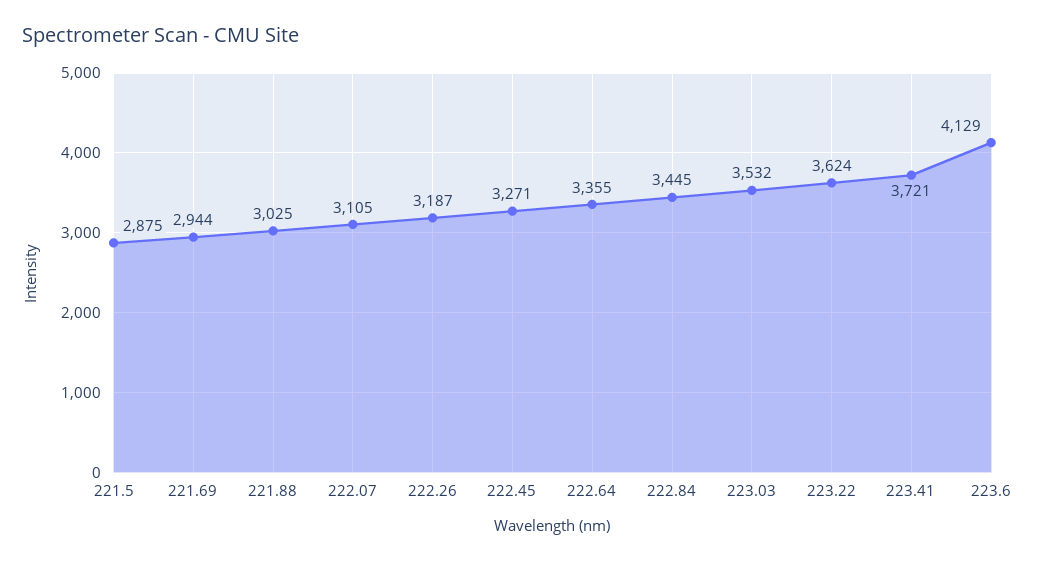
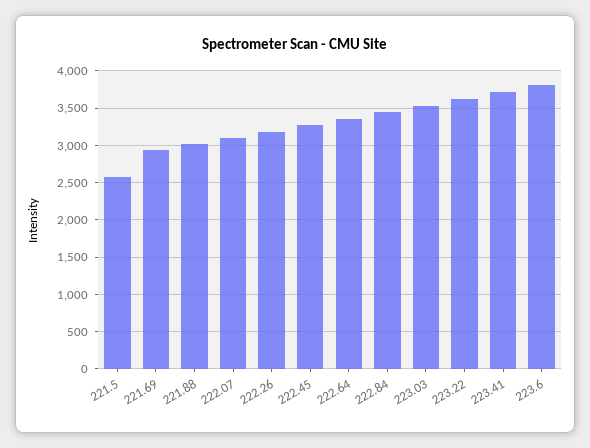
221.5: 2875 -> 2600
223.6: 4129 -> 3800

